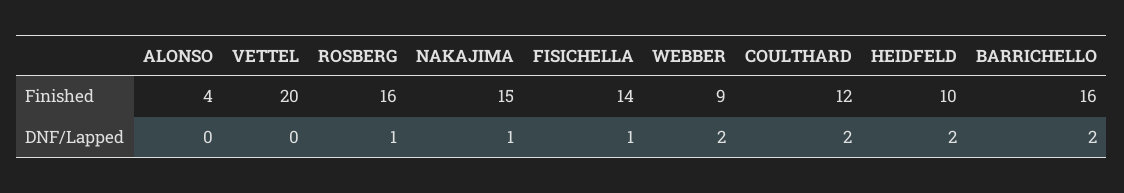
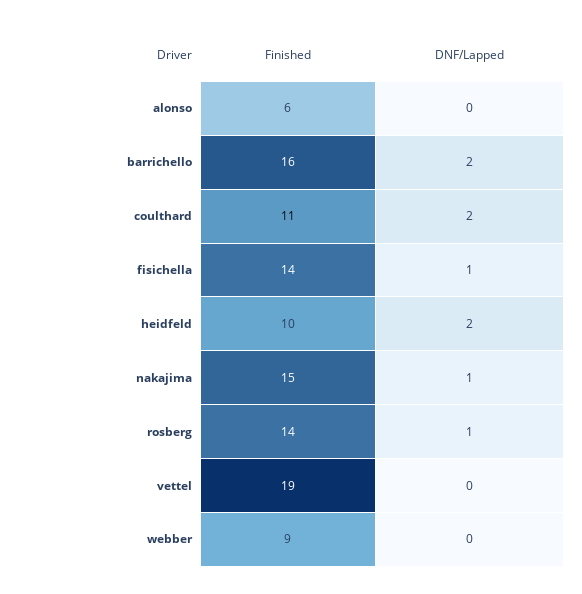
ALONSO, Finished: 4 -> 6
VETTEL, Finished: 20 -> 19
ROSBERG, Finished: 16 -> 14
COULTHARD, Finished: 12 -> 11
WEBBER, DNF/Lapped: 2 -> 0

